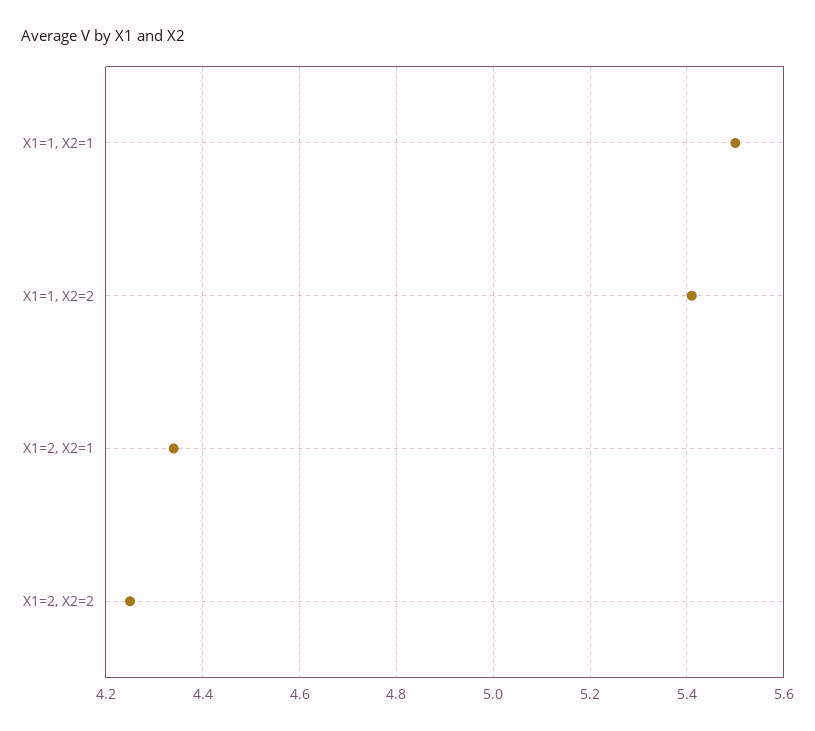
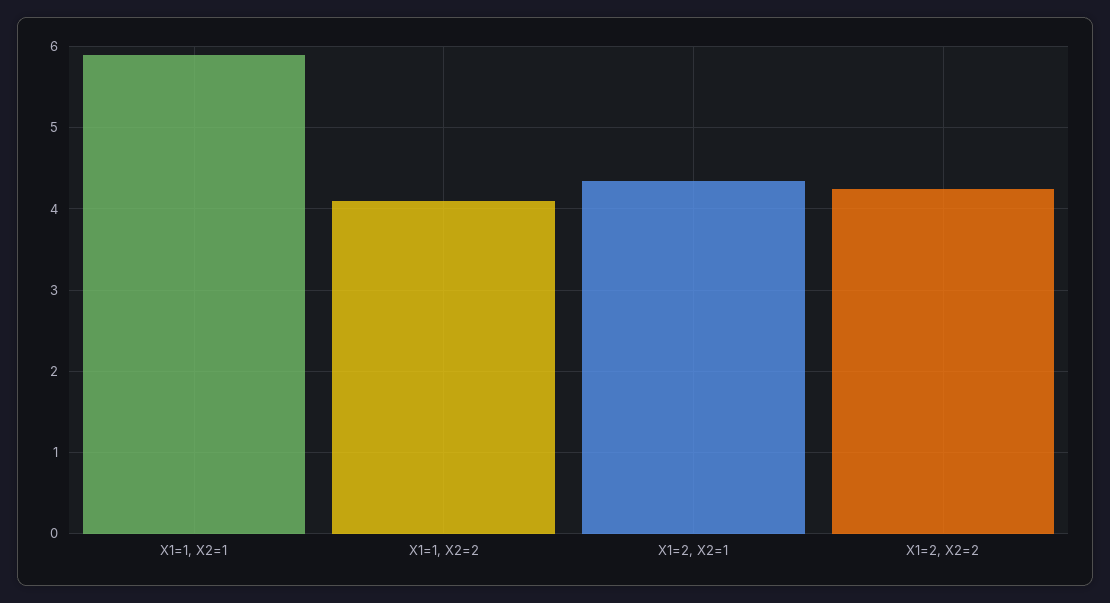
X1=1, X2=1: 5.5 -> 5.9
X1=1, X2=2: 5.4 -> 4.1

